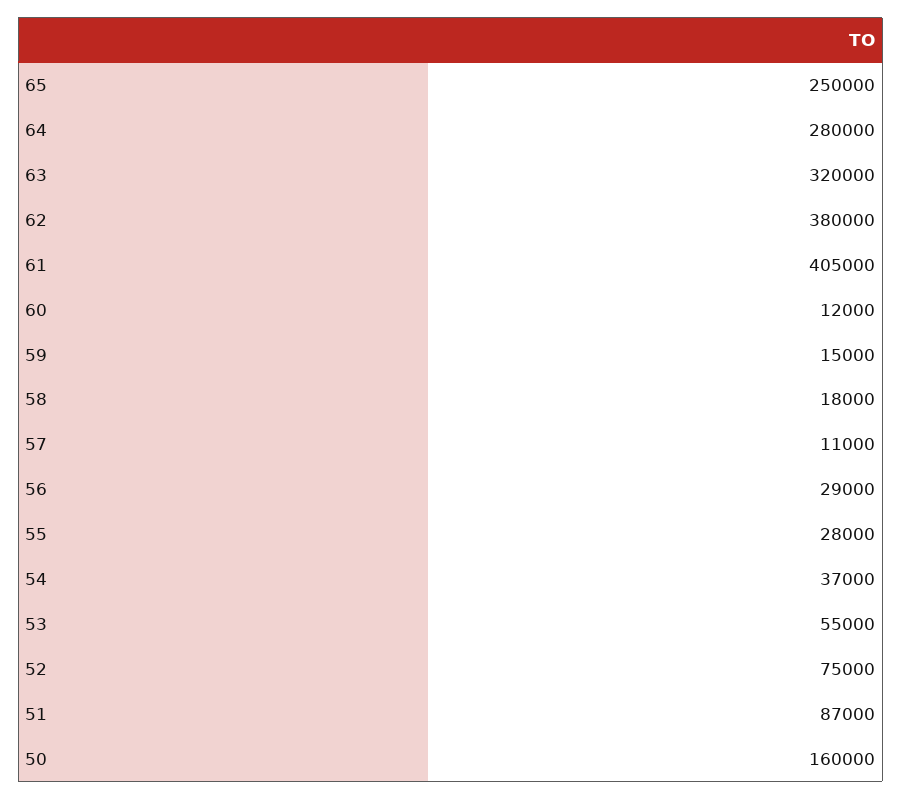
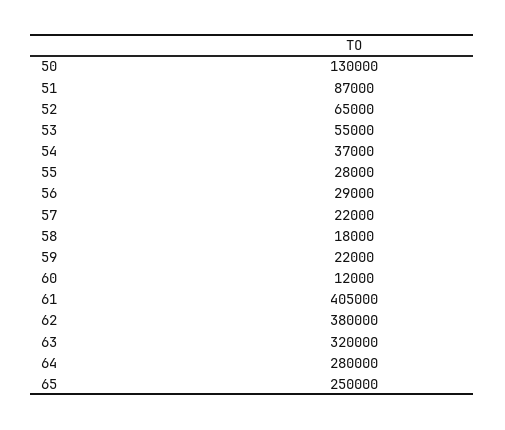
59: 15000 -> 22000
57: 11000 -> 22000
52: 75000 -> 65000
50: 160000 -> 130000

